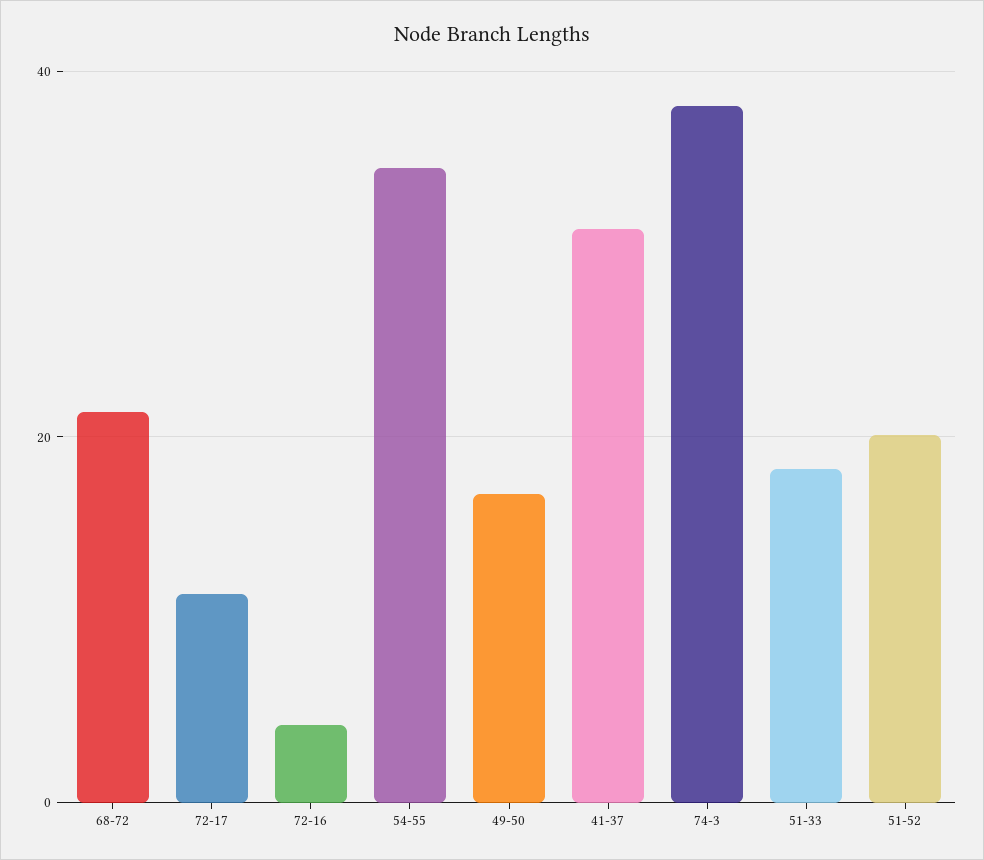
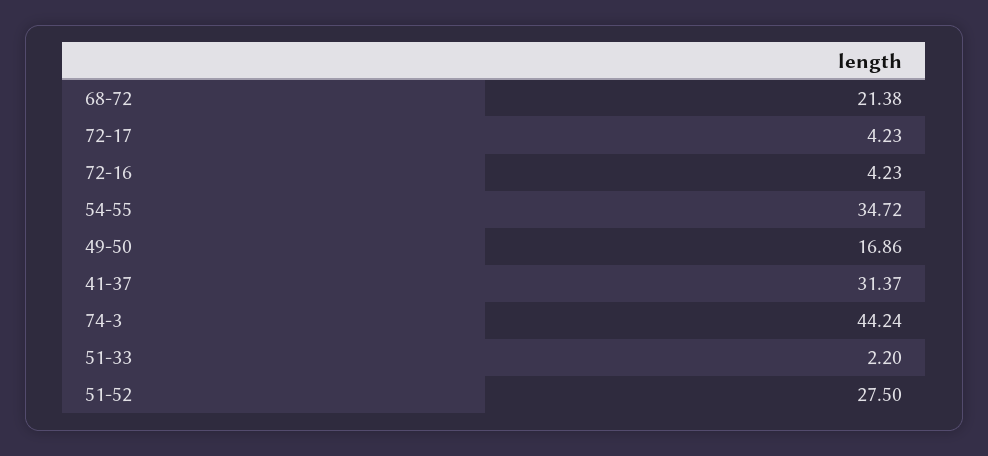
72-17: 12 -> 4.23
74-3: 38 -> 44.24
51-33: 18 -> 2.2
51-52: 20 -> 27.5

